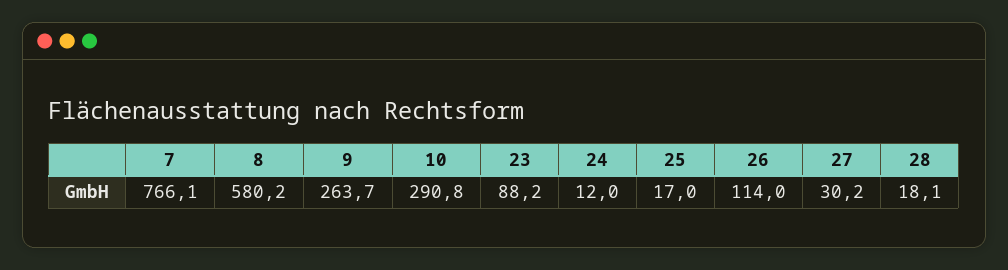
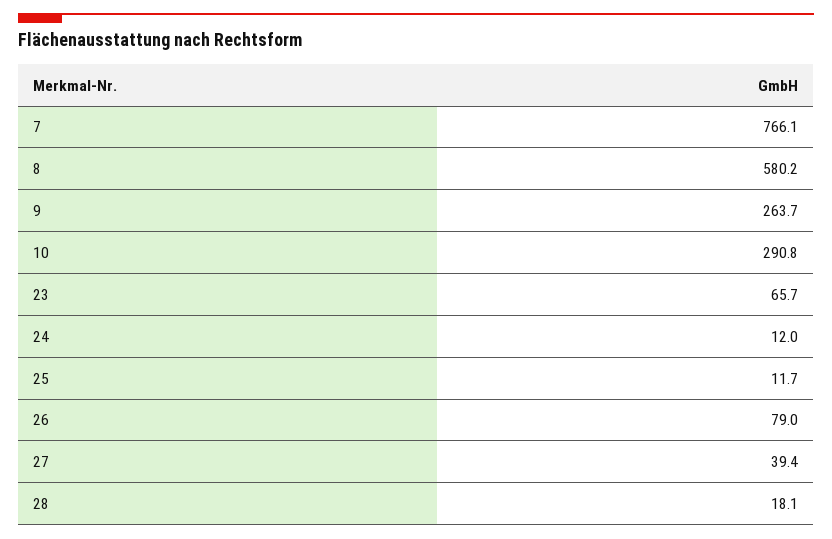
23: 88.2 -> 65.7
25: 17 -> 11.7
26: 114 -> 79
27: 30.2 -> 39.4

